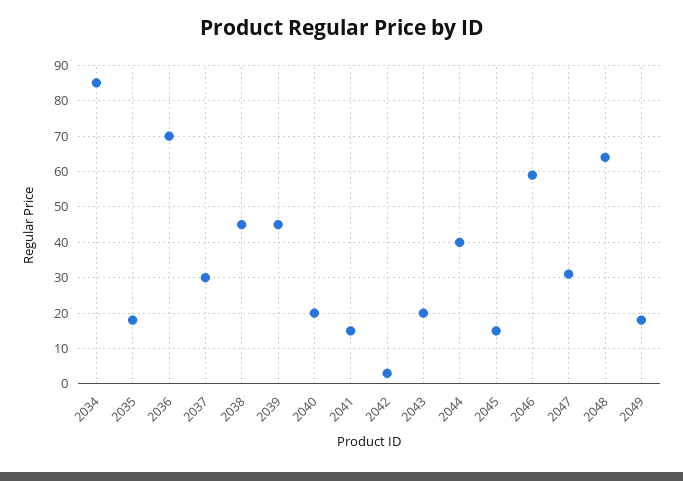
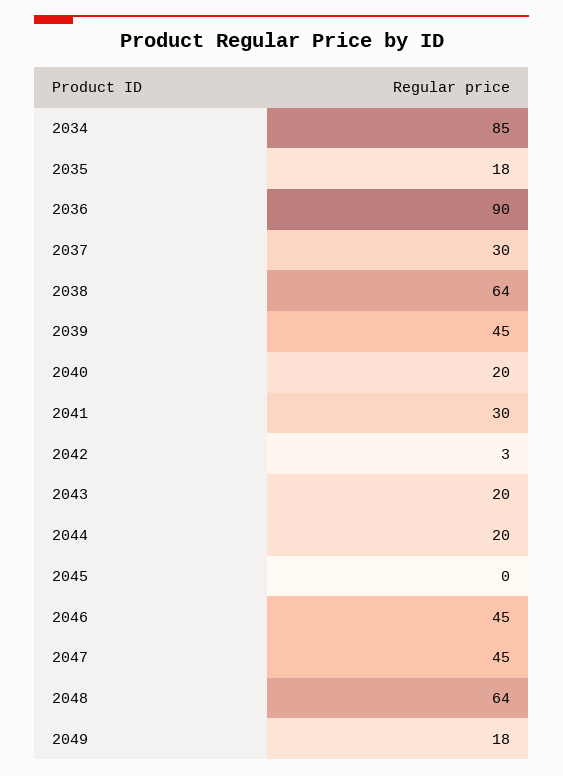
2036: 70 -> 90
2038: 45 -> 64
2041: 15 -> 30
2044: 40 -> 20
2045: 15 -> 0
2046: 60 -> 45
2047: 30 -> 45

